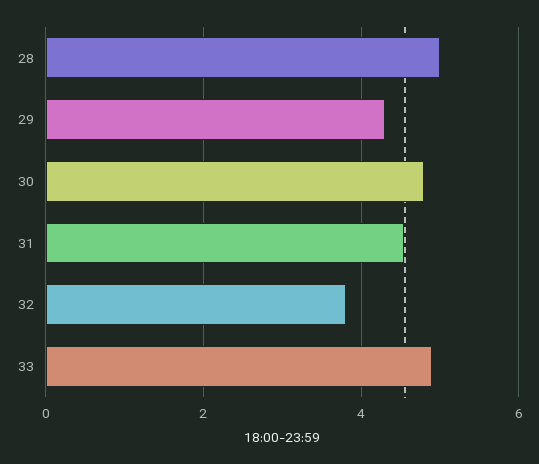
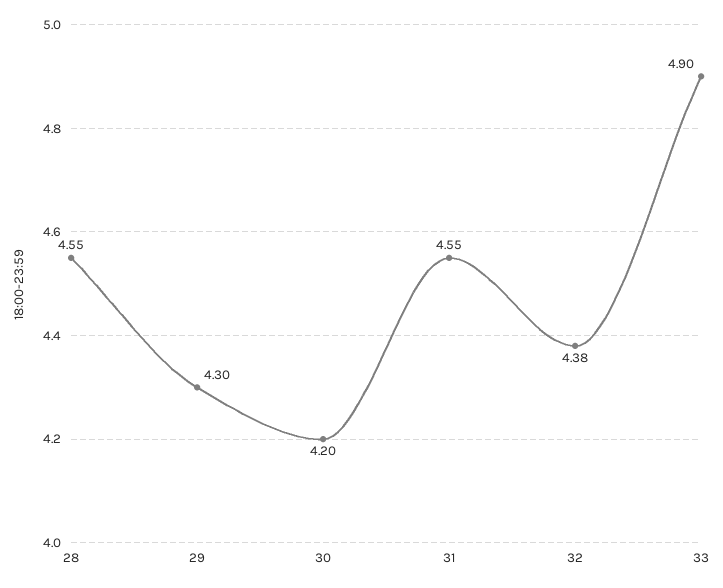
28: 5 -> 4.55
30: 4.8 -> 4.2
32: 3.8 -> 4.38

